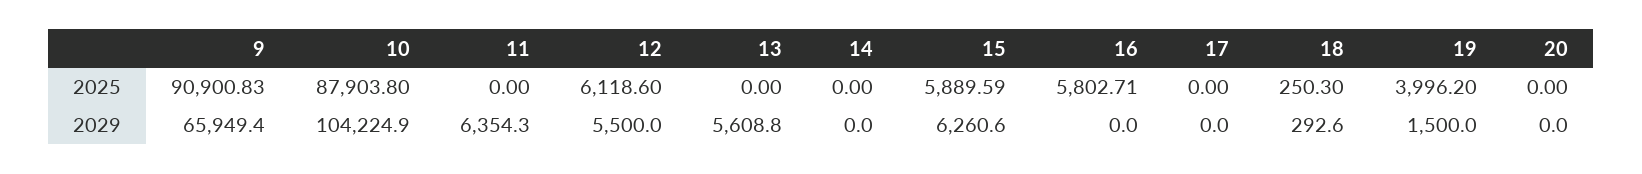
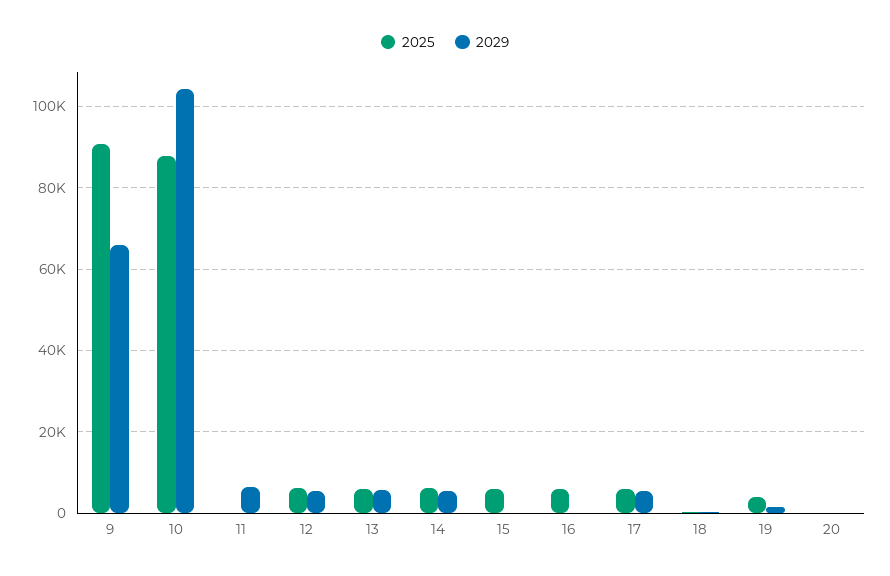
2025, 13: 0 -> 6000
2025, 14: 0 -> 6000
2025, 17: 0 -> 6000
2029, 14: 0 -> 6000
2029, 15: 6260.6 -> 0
2029, 17: 0 -> 6000

